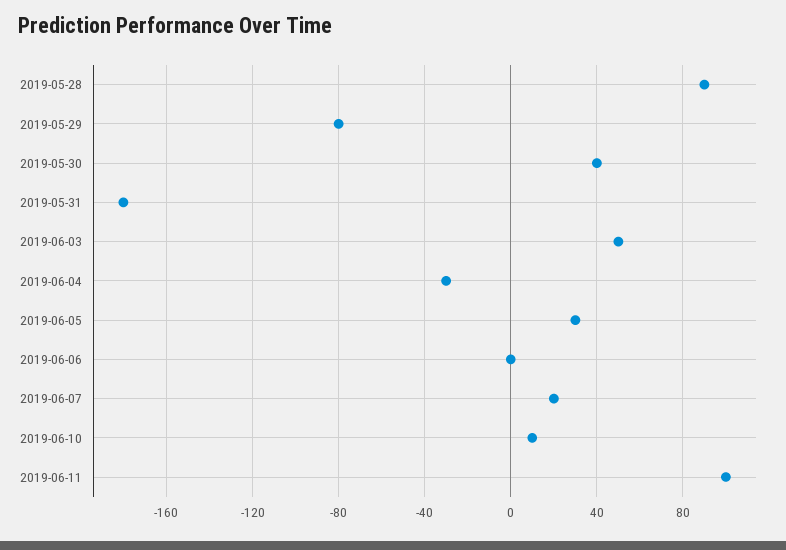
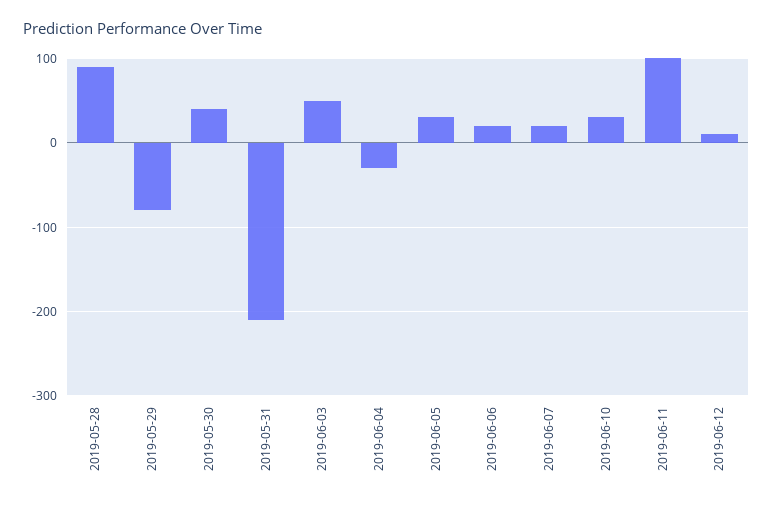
2019-05-31: -180 -> -210
2019-06-06: 0 -> 20
2019-06-10: 10 -> 30
2019-06-12: none -> 10

